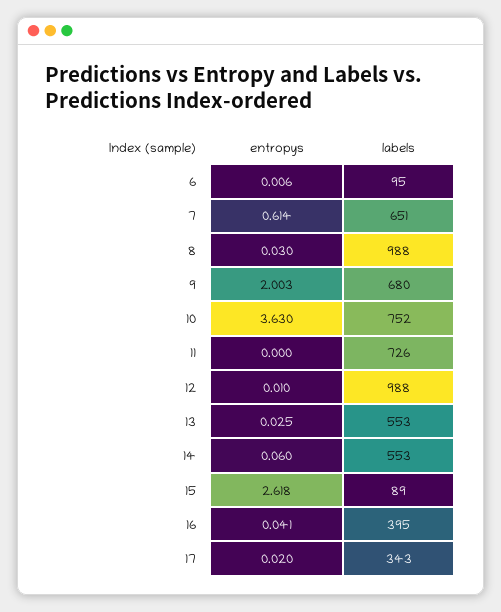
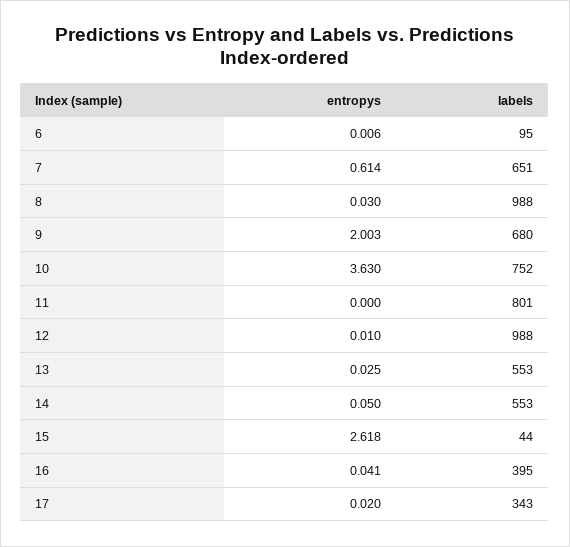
labels, 11: 726 -> 801
entropys, 14: 0.06 -> 0.05
labels, 15: 89 -> 44

